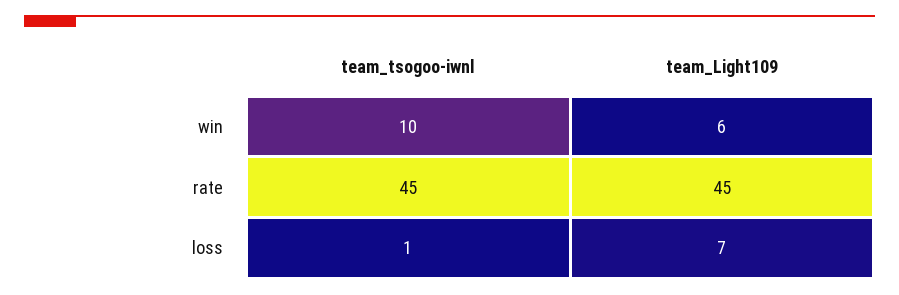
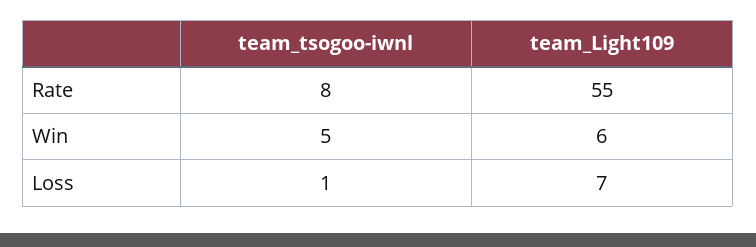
team_tsogoo-iwnl, win: 10 -> 5
team_tsogoo-iwnl, rate: 45 -> 8
team_Light109, rate: 45 -> 55

